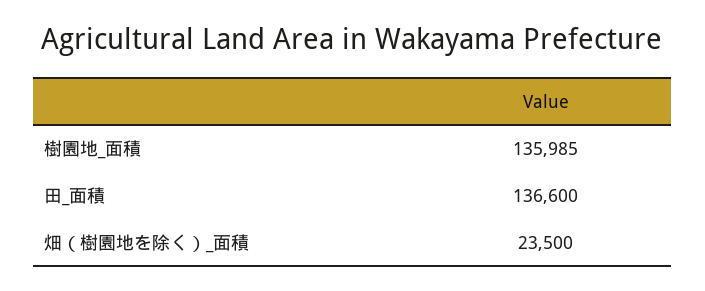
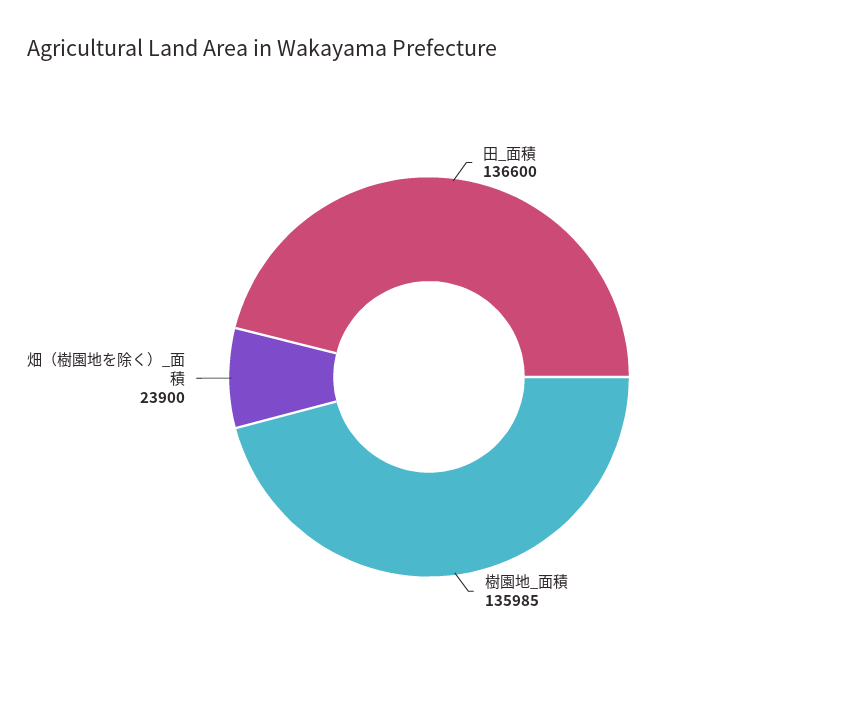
畑（樹園地を除く）_面積: 23500 -> 23900

